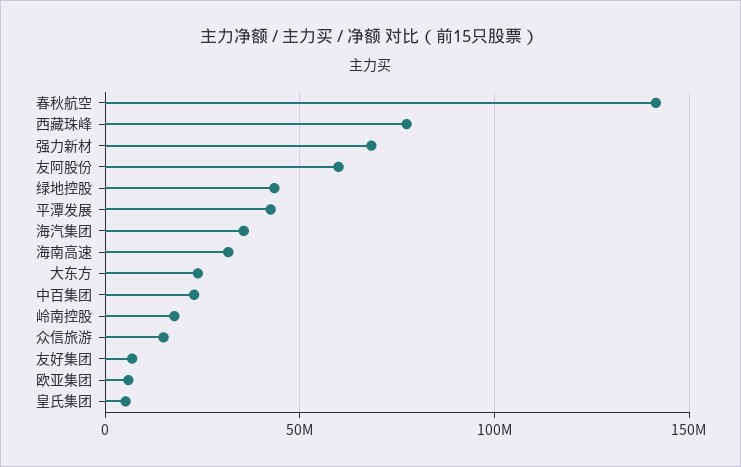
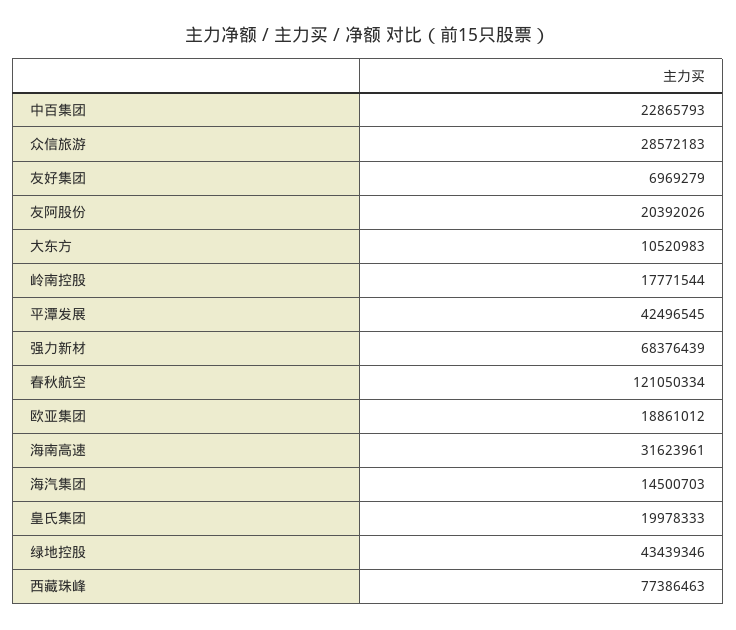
春秋航空: 140000000 -> 121050334
友阿股份: 60000000 -> 20392026
海汽集团: 35000000 -> 14500703
大东方: 25000000 -> 10520983
众信旅游: 15000000 -> 28572183
欧亚集团: 5000000 -> 18861012
皇氏集团: 5000000 -> 19978333

